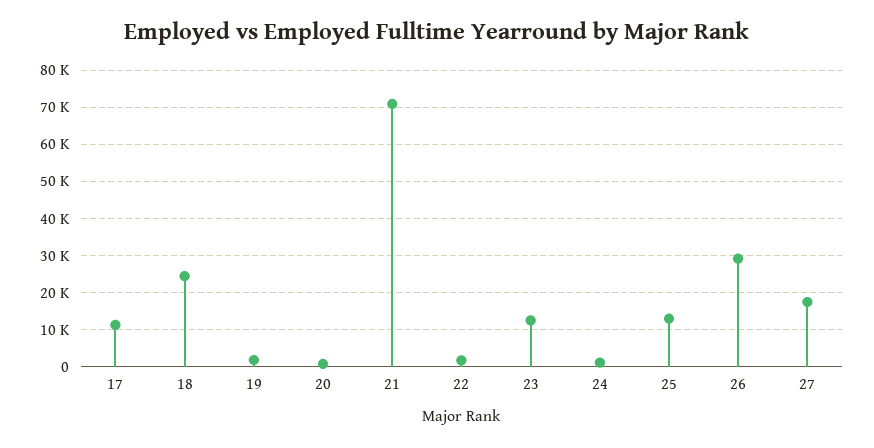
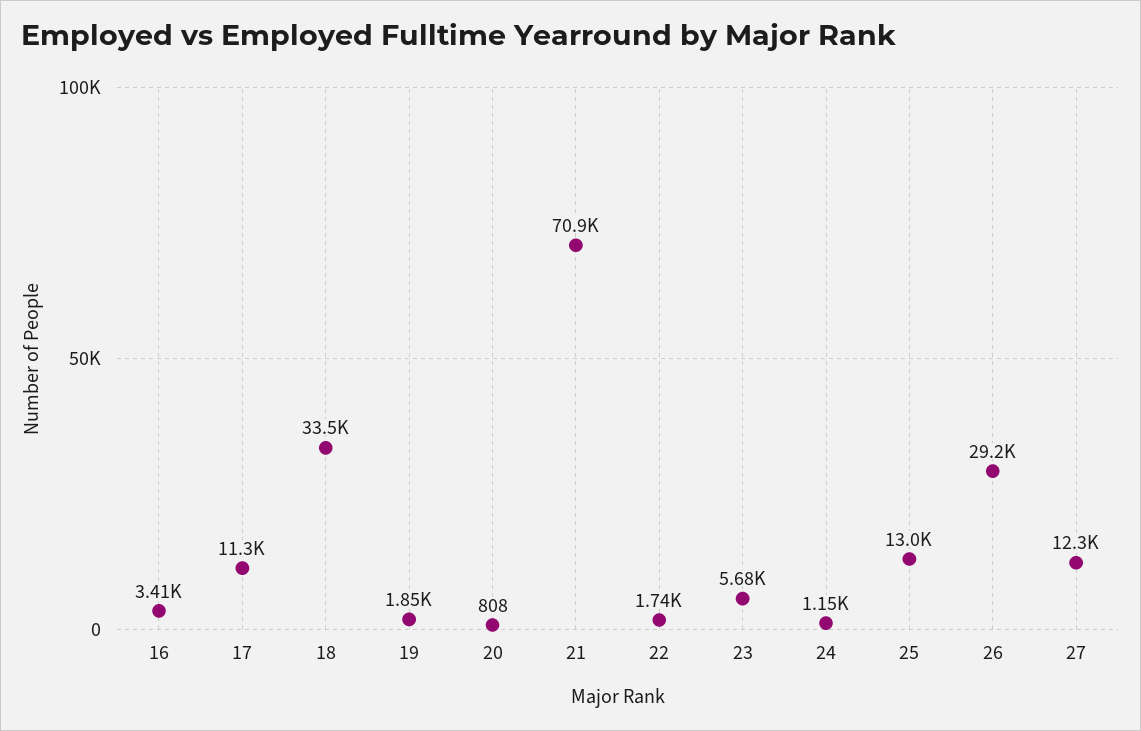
18: 24000 -> 33500
23: 12000 -> 5680
27: 18000 -> 12300
16: none -> 3410

